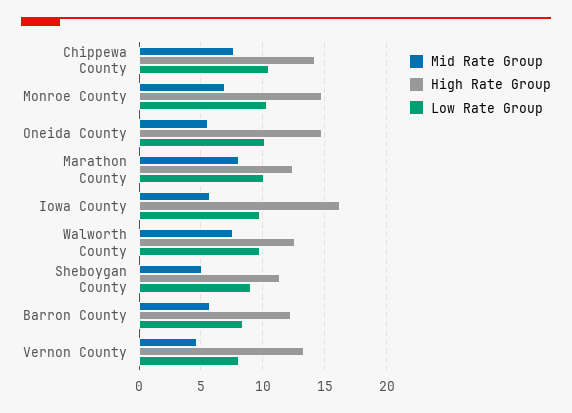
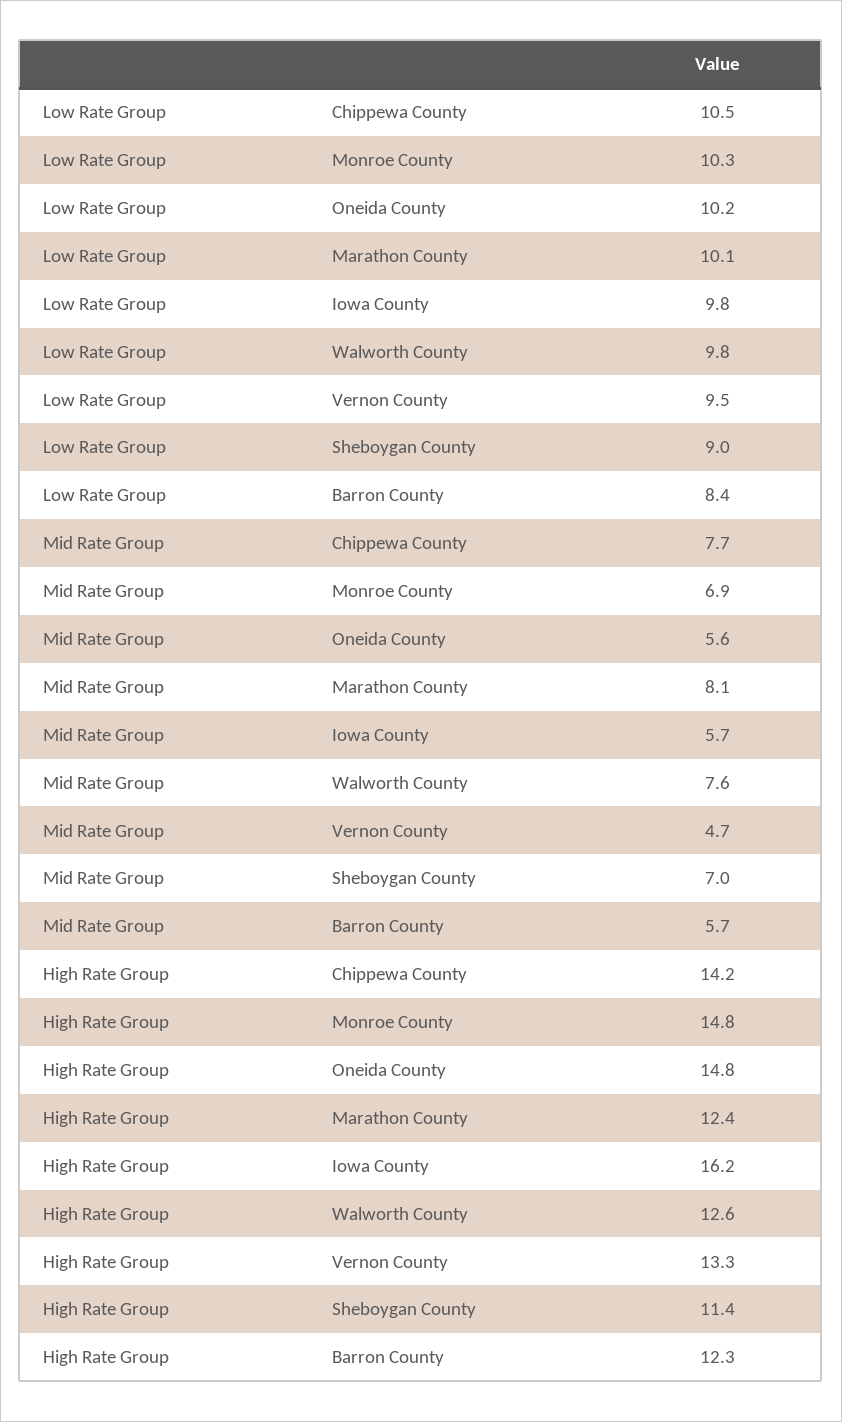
Mid Rate Group, Sheboygan County: 5 -> 7
Low Rate Group, Vernon County: 8 -> 9.5

